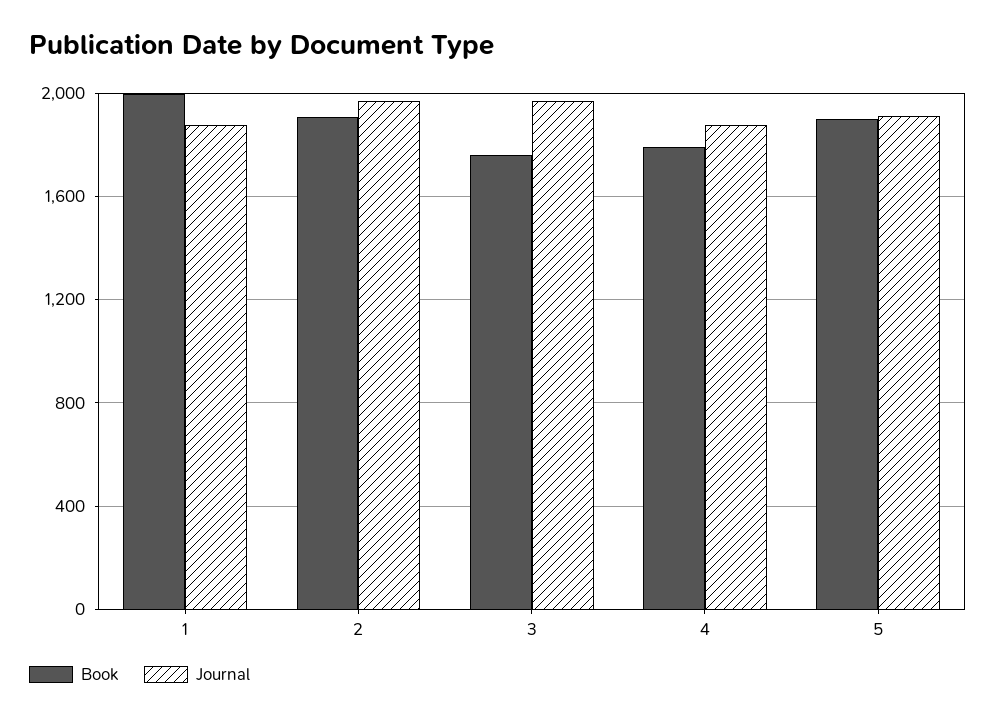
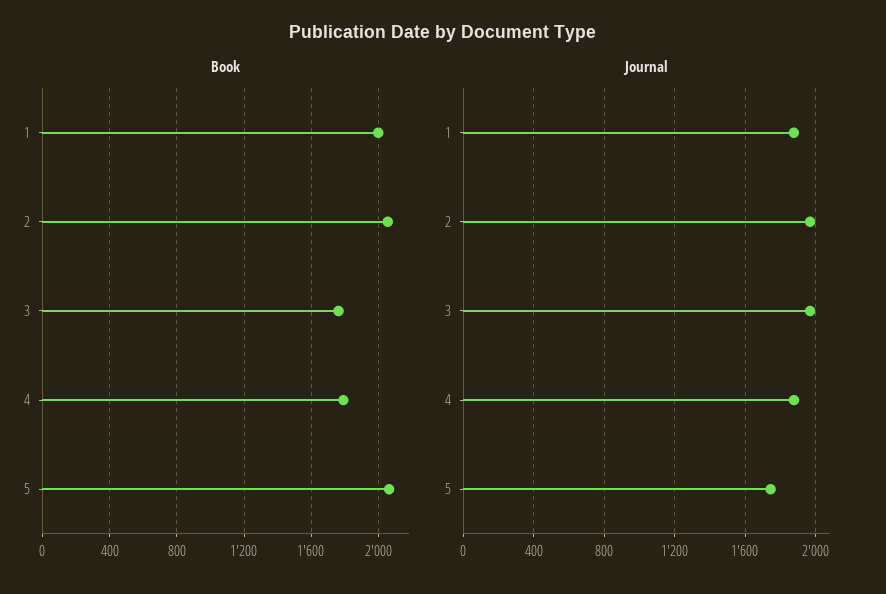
Book, 2: 1900 -> 2050
Book, 5: 1900 -> 2050
Journal, 5: 1900 -> 1750

